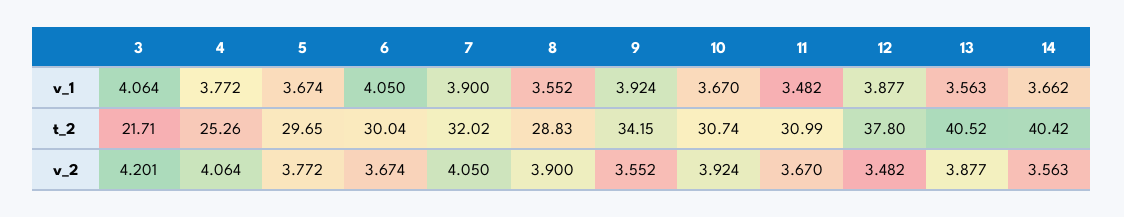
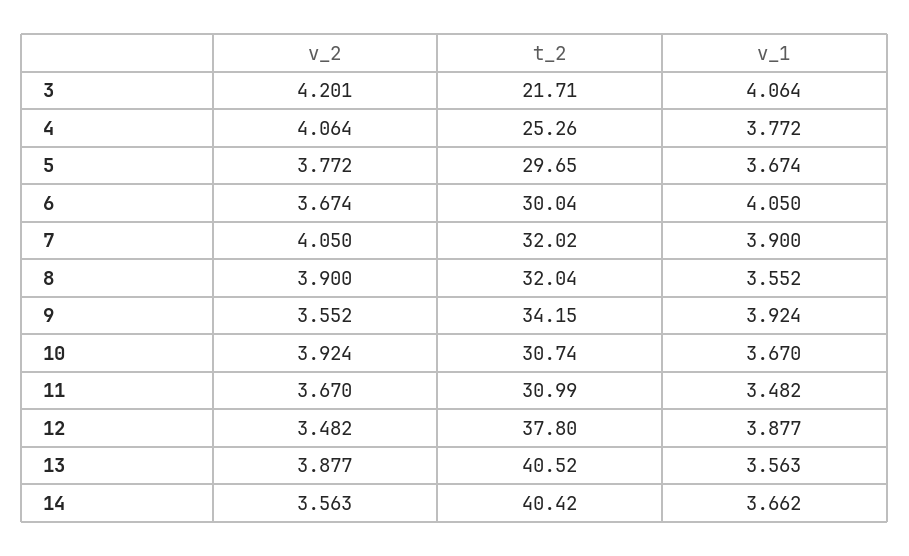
8, t_2: 28.83 -> 32.04

